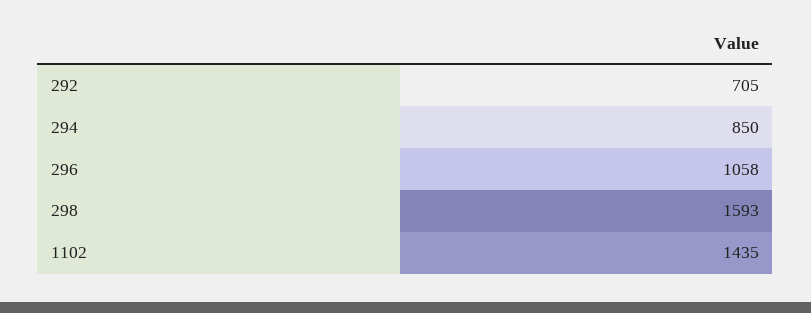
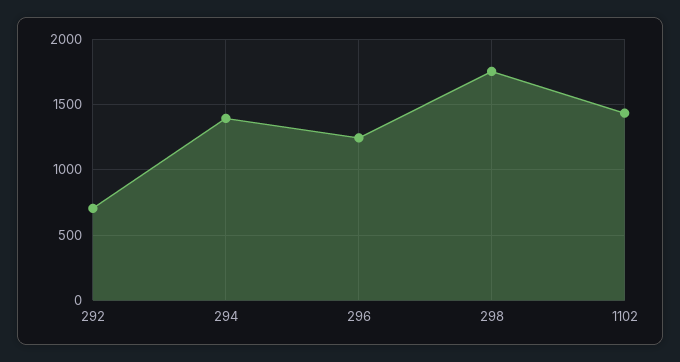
294: 850 -> 1400
296: 1058 -> 1250
298: 1593 -> 1750

